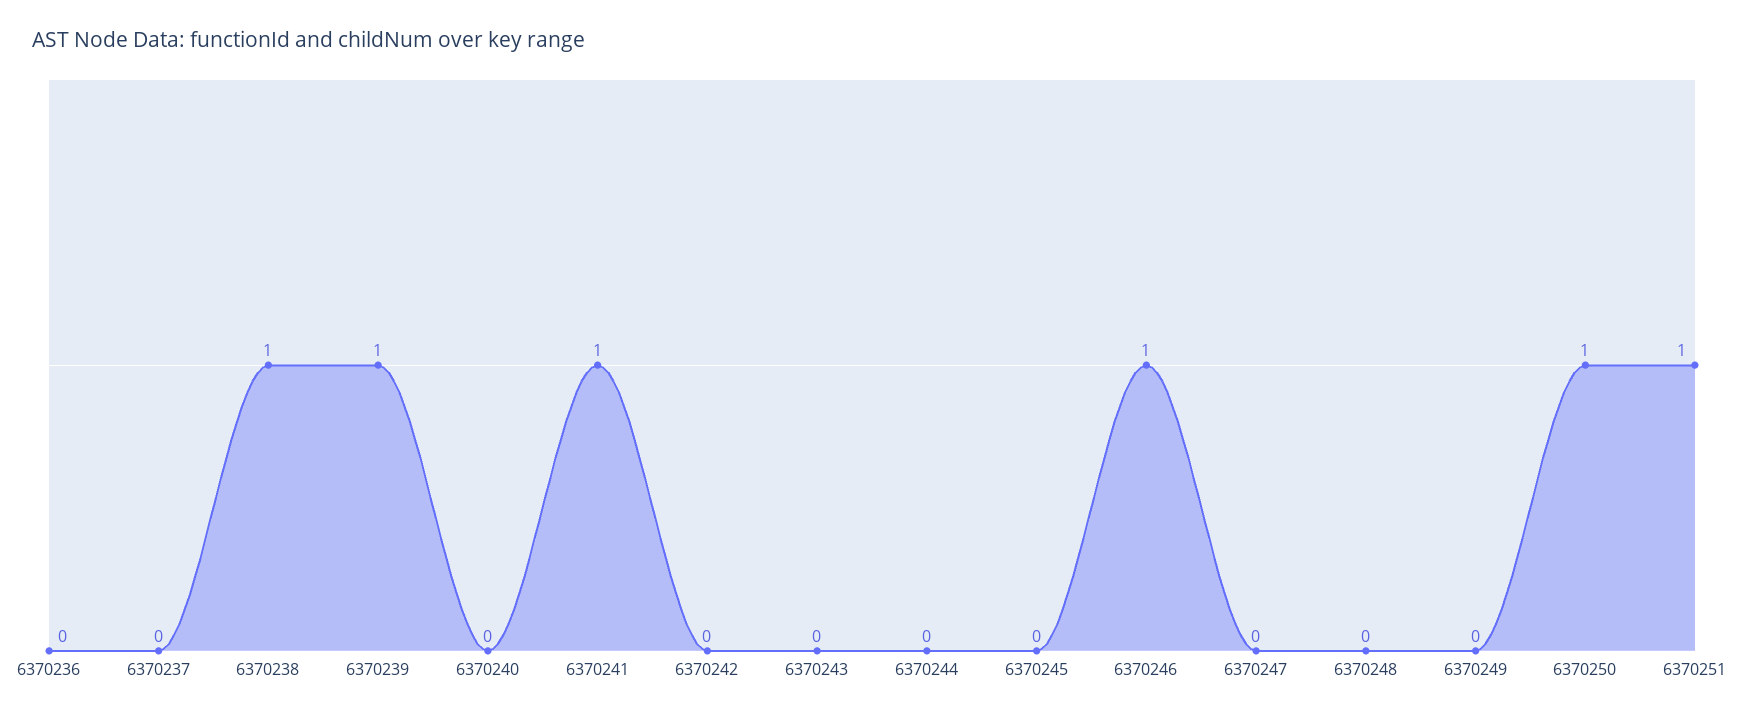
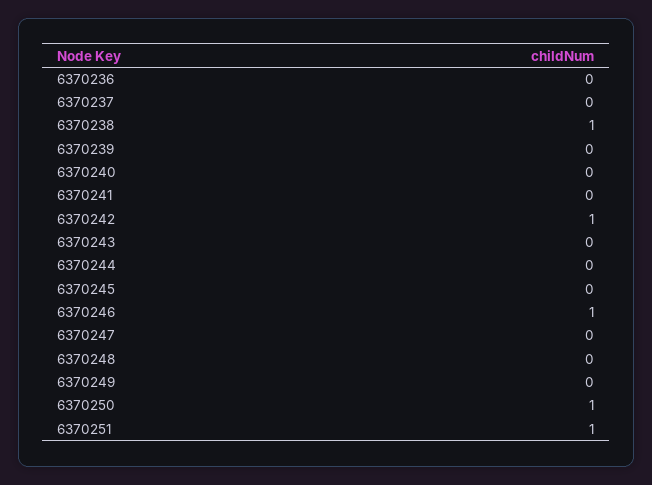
6370239: 1 -> 0
6370241: 1 -> 0
6370242: 0 -> 1

